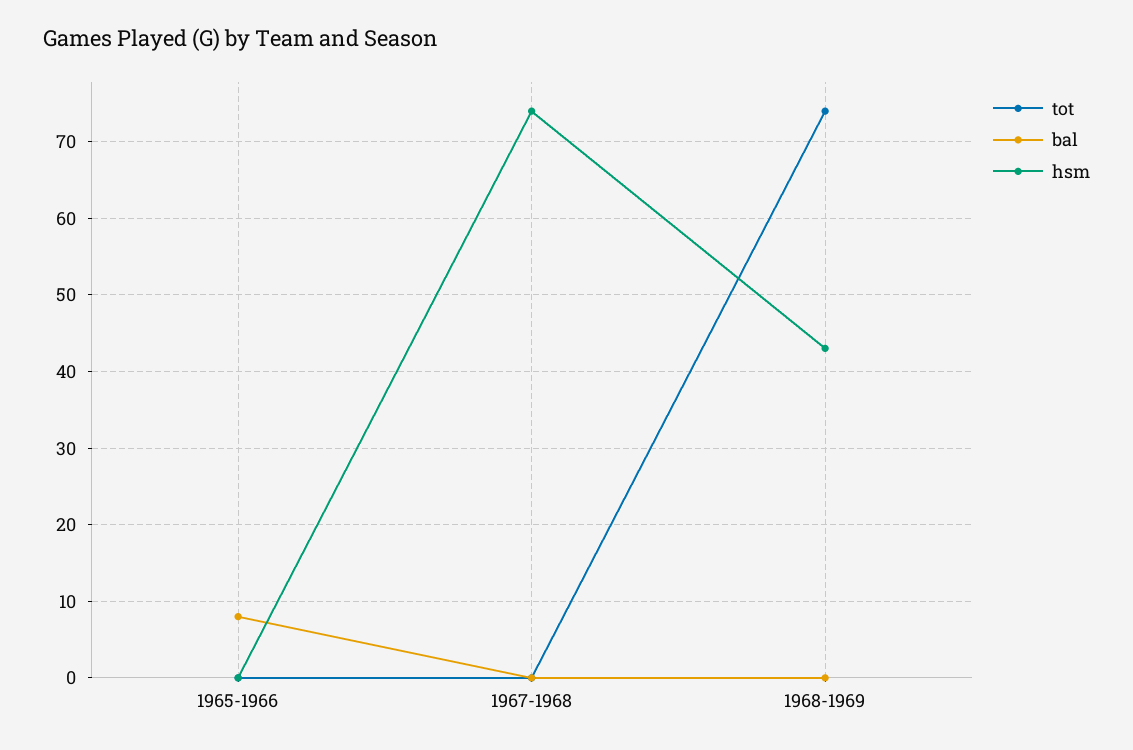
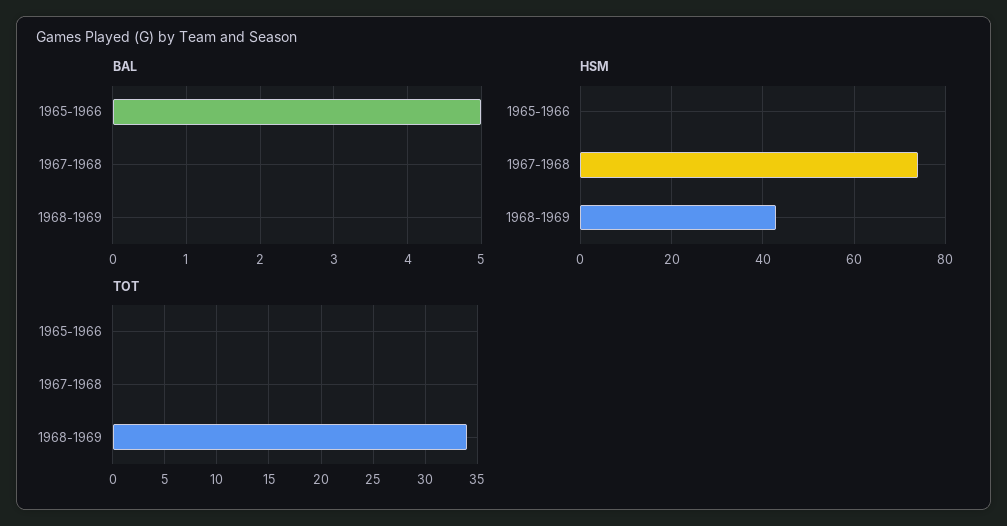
bal, 1965-1966: 8 -> 5
tot, 1968-1969: 74 -> 34

